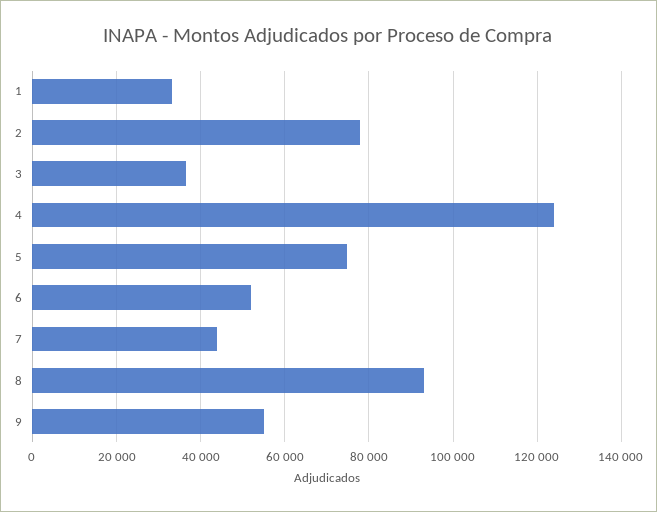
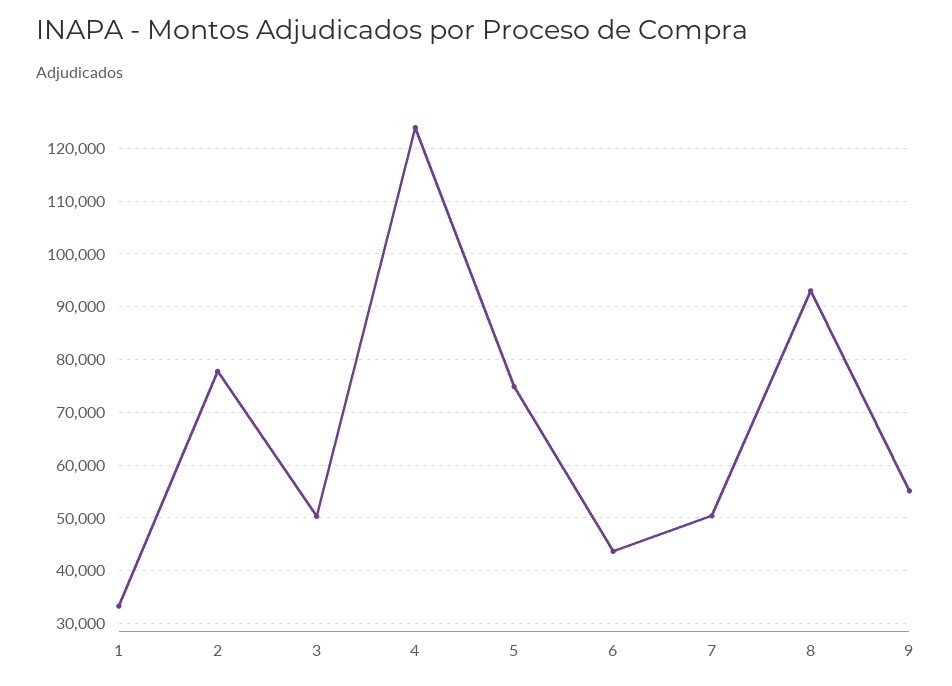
3: 36000 -> 50000
6: 52000 -> 44000
7: 44000 -> 50000

